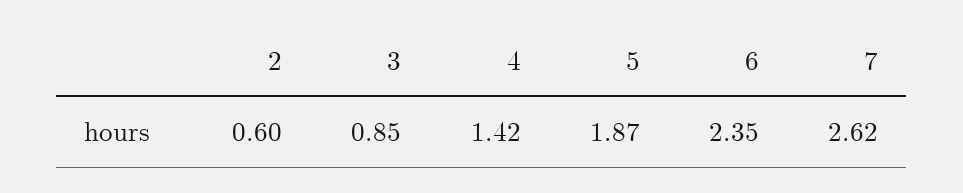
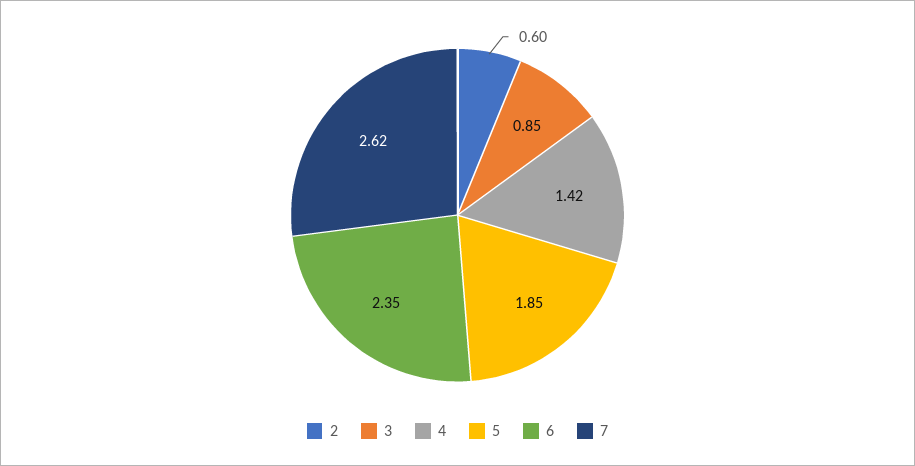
5: 1.87 -> 1.85

